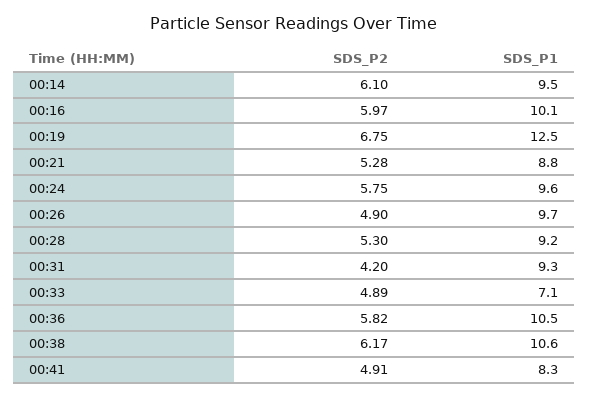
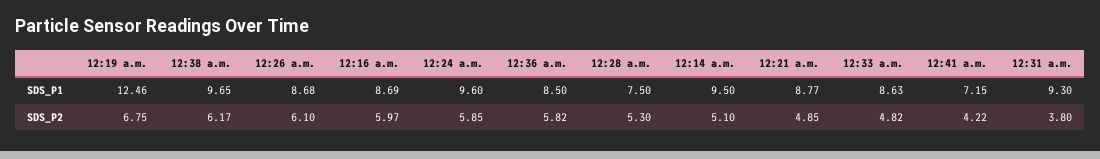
SDS_P2, 00:14: 6.1 -> 5.1
SDS_P1, 00:16: 10.1 -> 8.69
SDS_P2, 00:21: 5.28 -> 4.85
SDS_P2, 00:24: 5.75 -> 5.85
SDS_P2, 00:26: 4.9 -> 6.1
SDS_P1, 00:26: 9.7 -> 8.68
SDS_P1, 00:28: 9.2 -> 7.5
SDS_P2, 00:31: 4.2 -> 3.8
SDS_P2, 00:33: 4.89 -> 4.82
SDS_P1, 00:33: 7.1 -> 8.63
SDS_P1, 00:36: 10.5 -> 8.5
SDS_P1, 00:38: 10.6 -> 9.65
SDS_P2, 00:41: 4.91 -> 4.22
SDS_P1, 00:41: 8.3 -> 7.15

